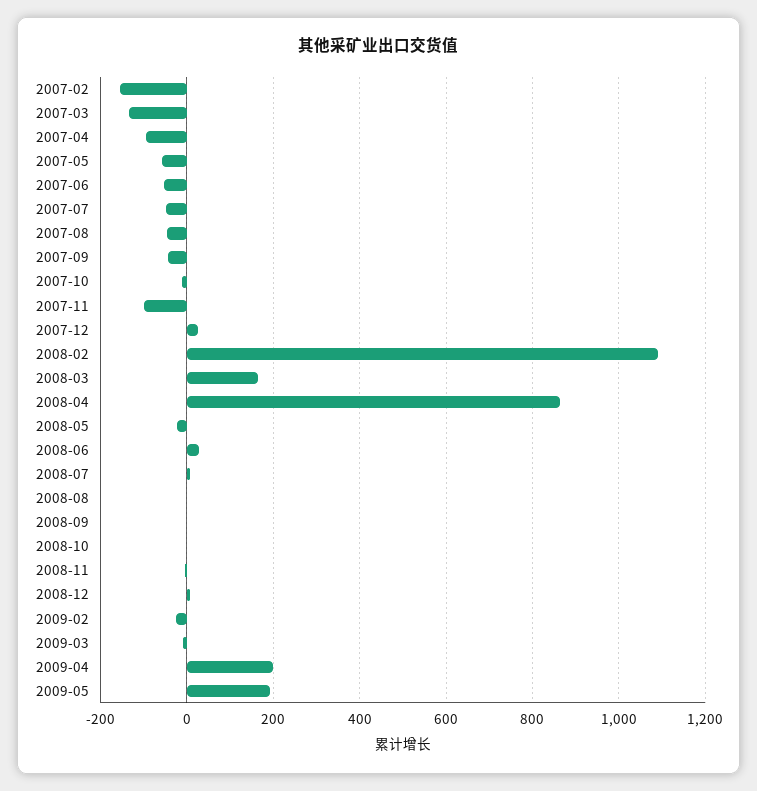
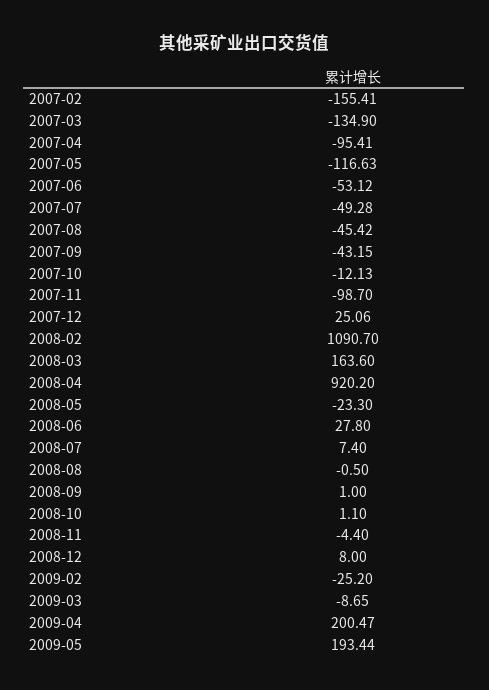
2007-05: -60 -> -116.63
2008-04: 860 -> 920.2

